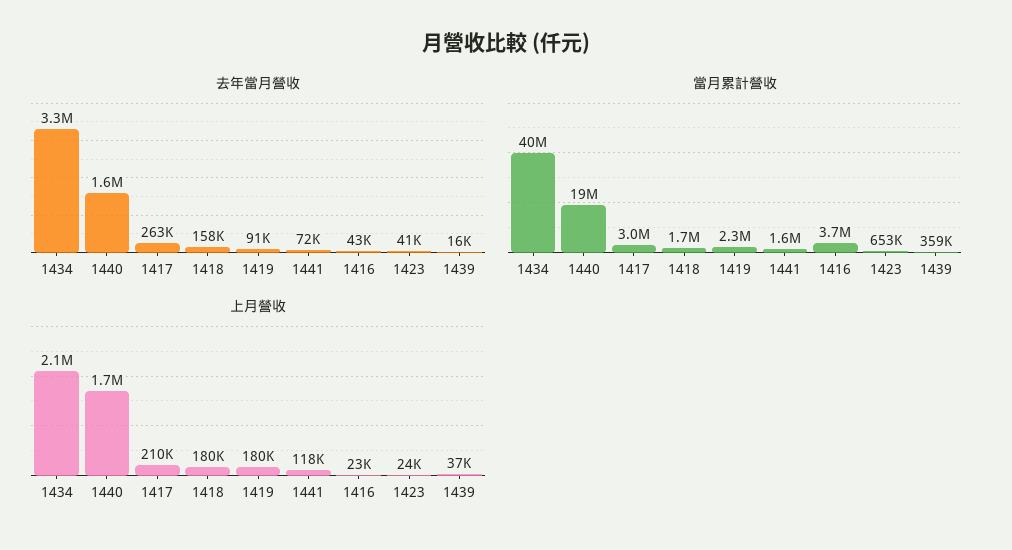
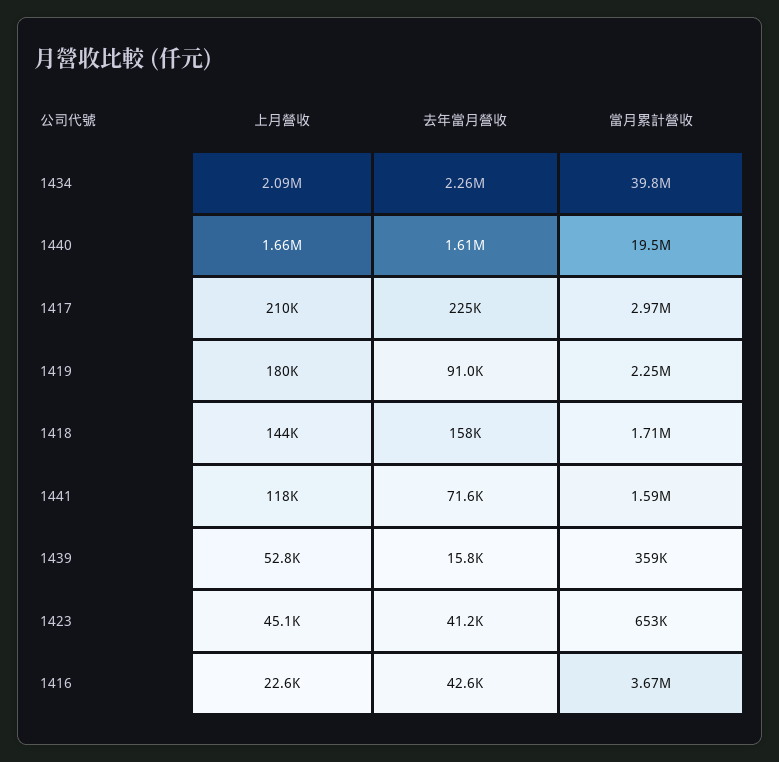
去年當月營收, 1434: 3300000 -> 2260000
去年當月營收, 1417: 263000 -> 225000
上月營收, 1418: 180000 -> 144000
上月營收, 1423: 24000 -> 45100
上月營收, 1439: 37000 -> 52800

